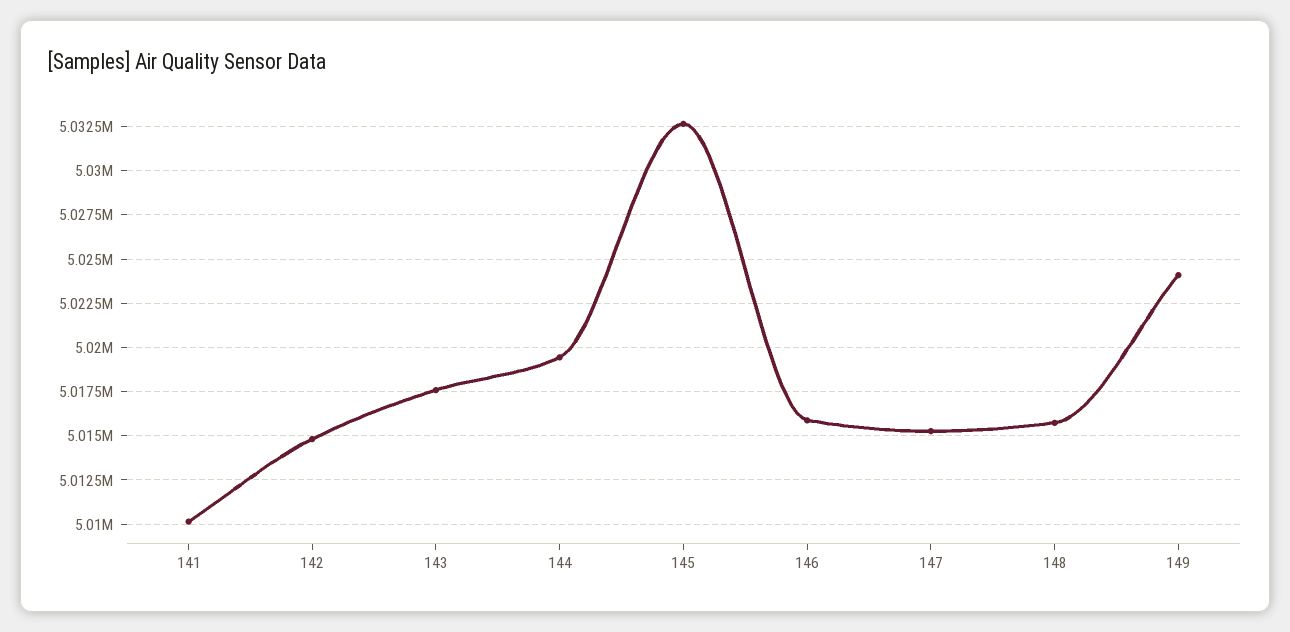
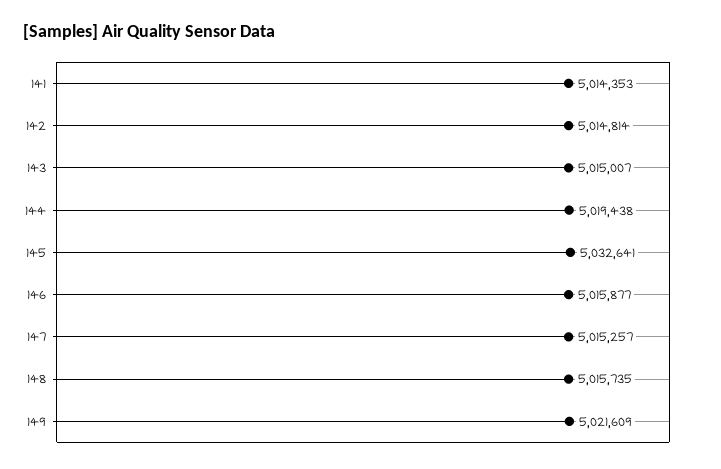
141: 5010000 -> 5014353
143: 5017500 -> 5015007
149: 5024000 -> 5021609

